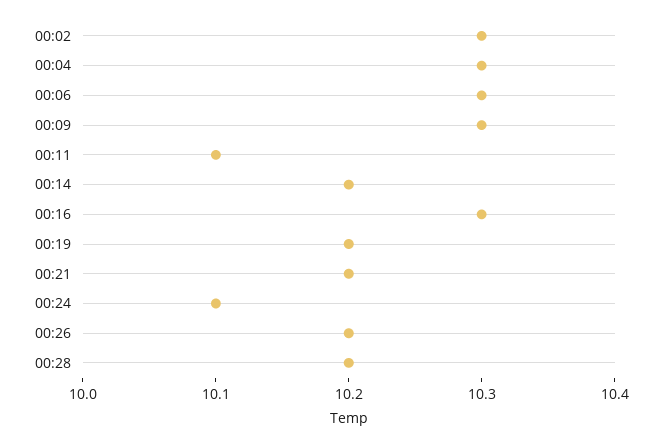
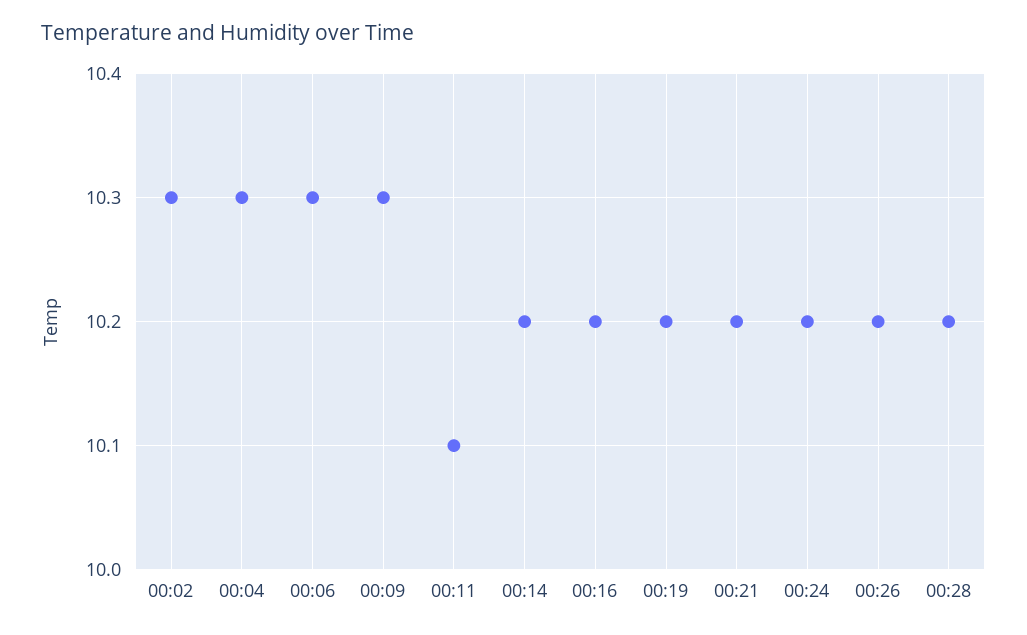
00:16: 10.3 -> 10.2
00:24: 10.1 -> 10.2

